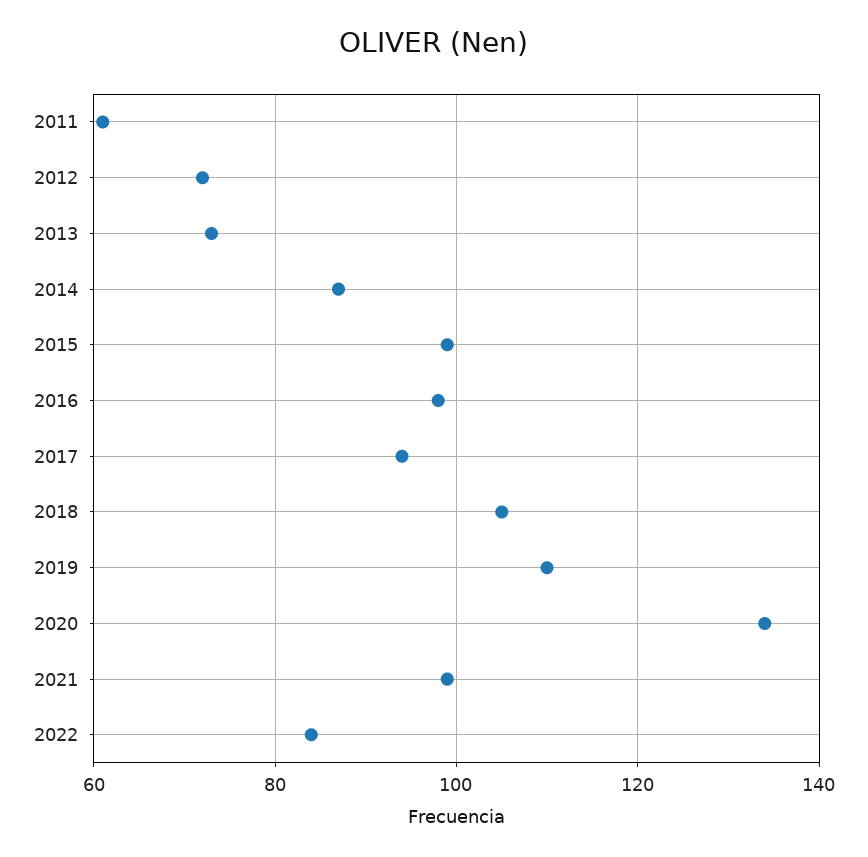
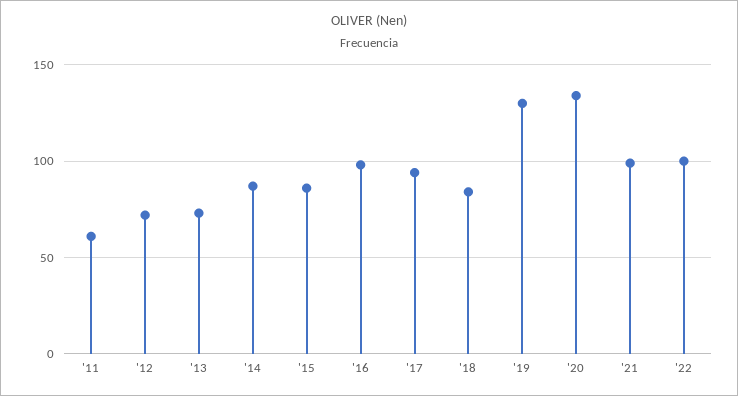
2015: 100 -> 85
2018: 105 -> 85
2019: 110 -> 130
2022: 85 -> 100

